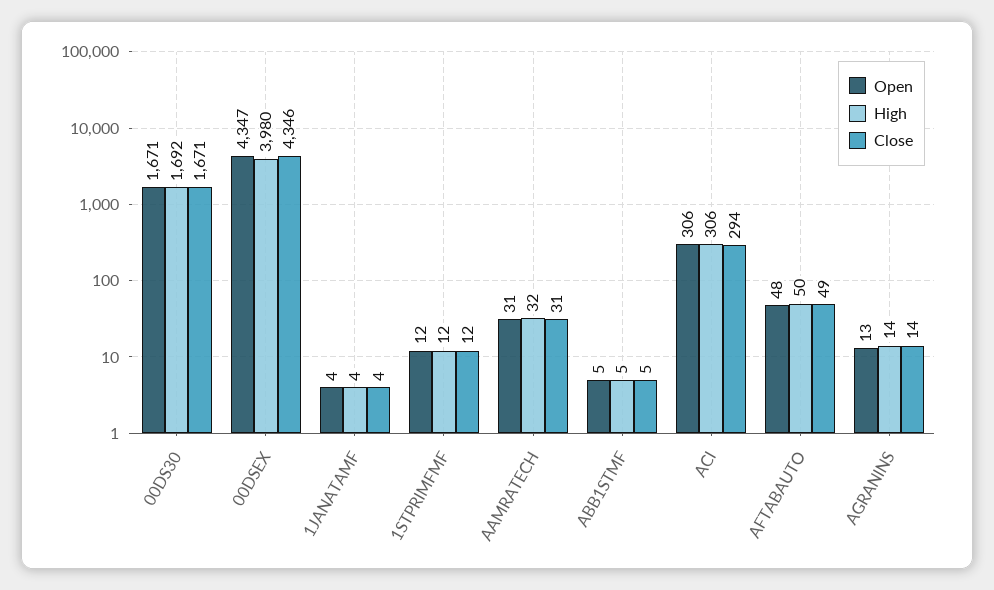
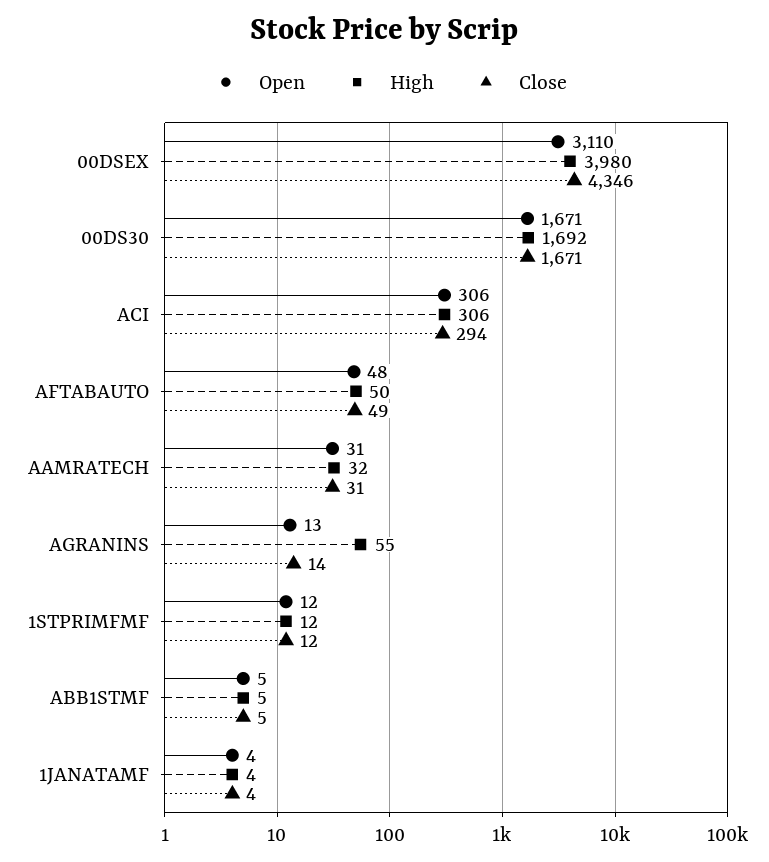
Open, 00DSEX: 4347 -> 3110
High, AGRANINS: 14 -> 55

